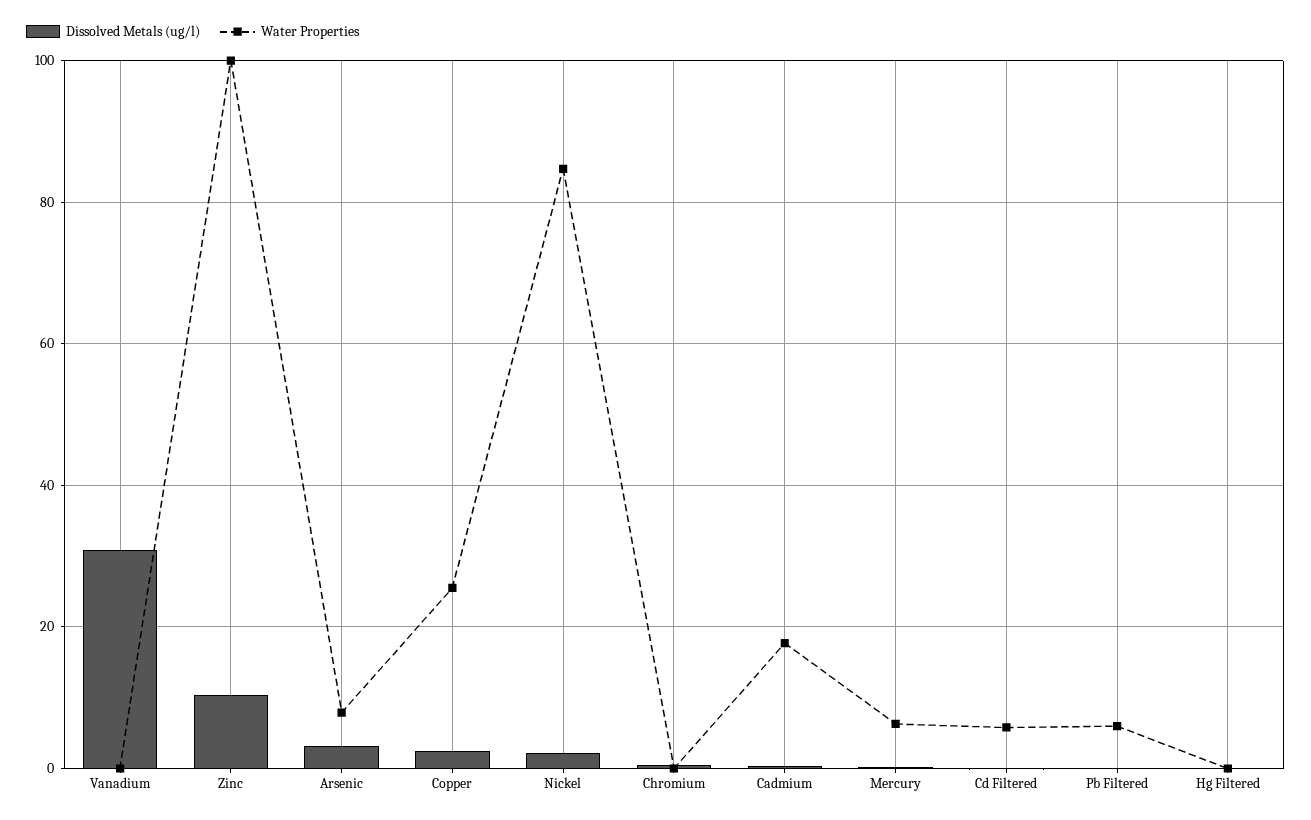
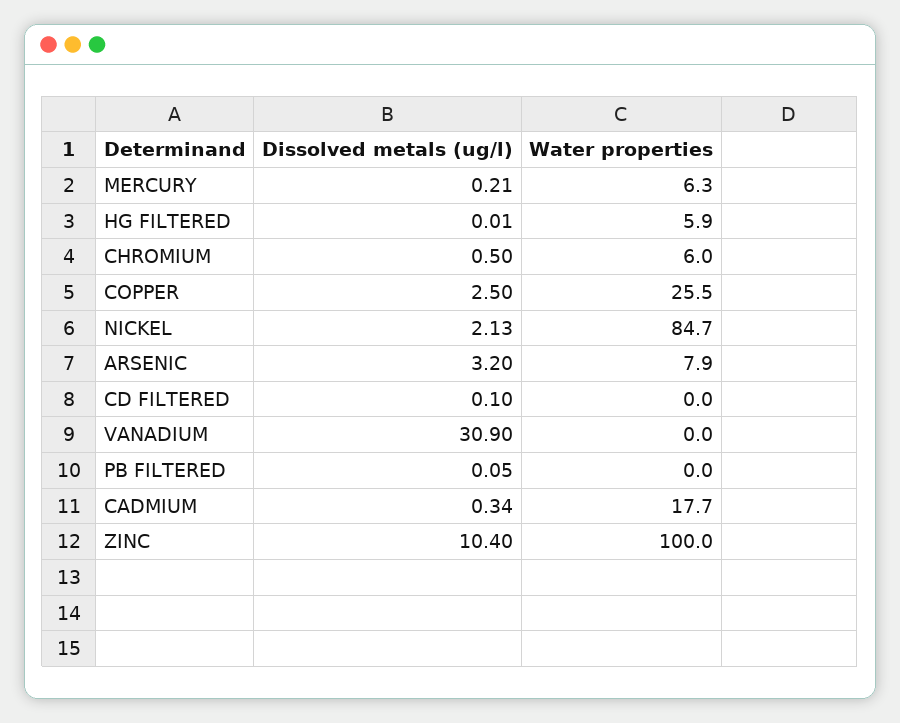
Water Properties, Chromium: 0 -> 6
Water Properties, Cd Filtered: 6 -> 0
Water Properties, Pb Filtered: 6 -> 0
Water Properties, Hg Filtered: 0 -> 5.9

